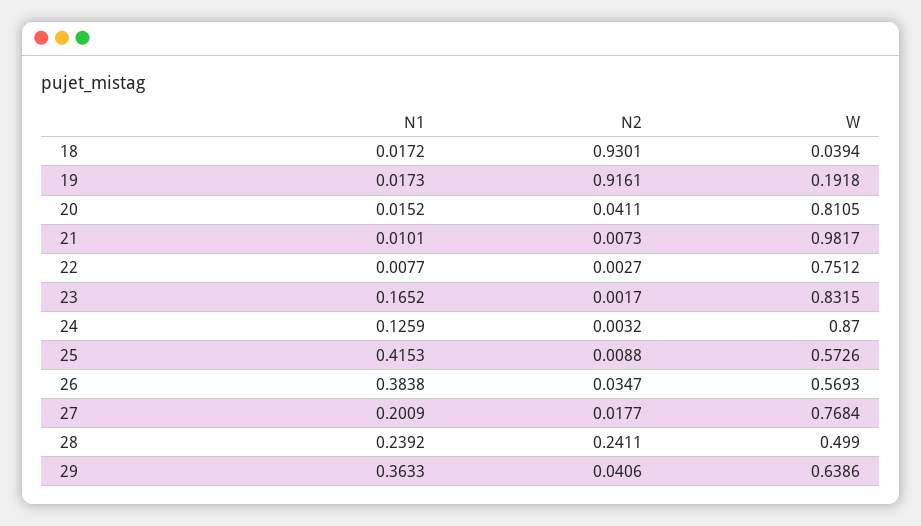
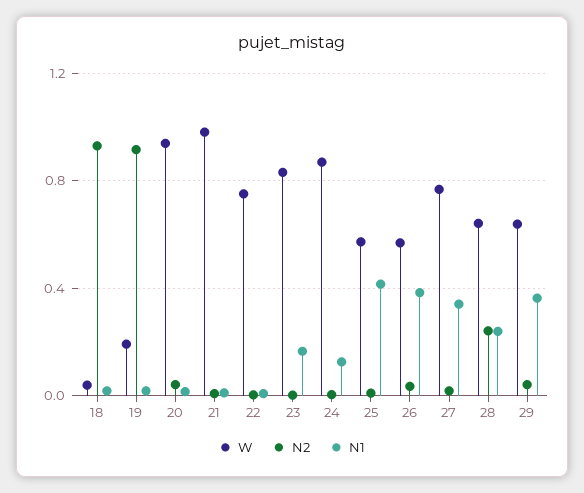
W, 20: 0.8105 -> 0.95
N1, 27: 0.2009 -> 0.35
W, 28: 0.499 -> 0.65

